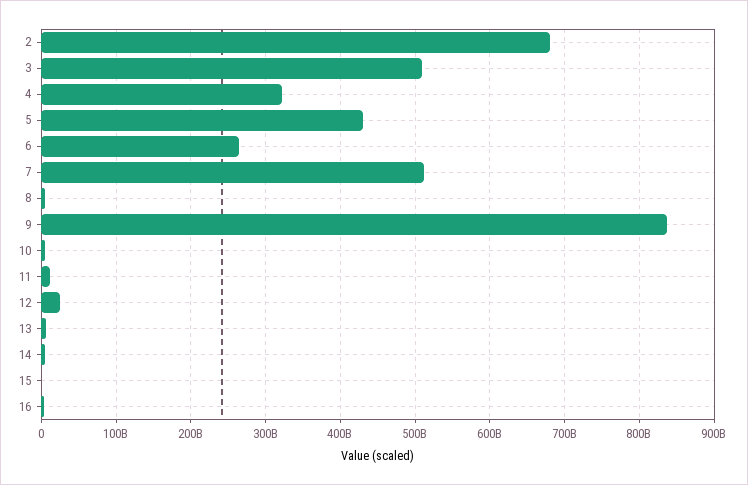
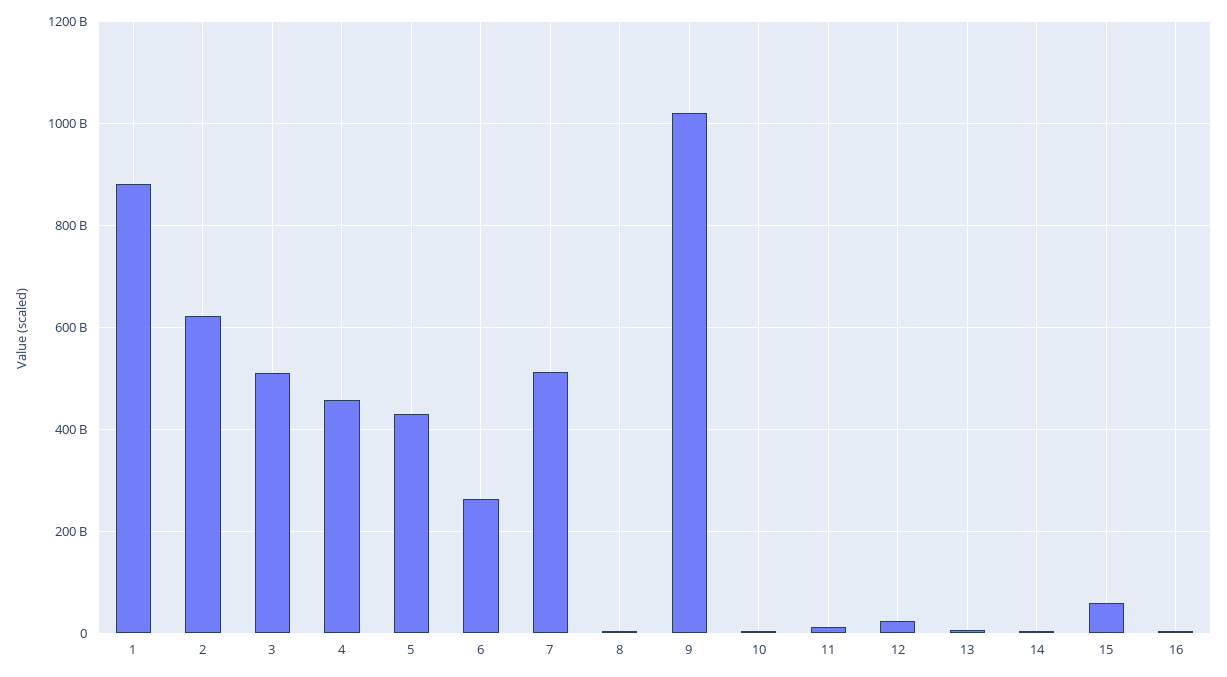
2: 680000000000 -> 620000000000
4: 320000000000 -> 460000000000
9: 840000000000 -> 1020000000000
15: 0 -> 60000000000
1: none -> 880000000000

